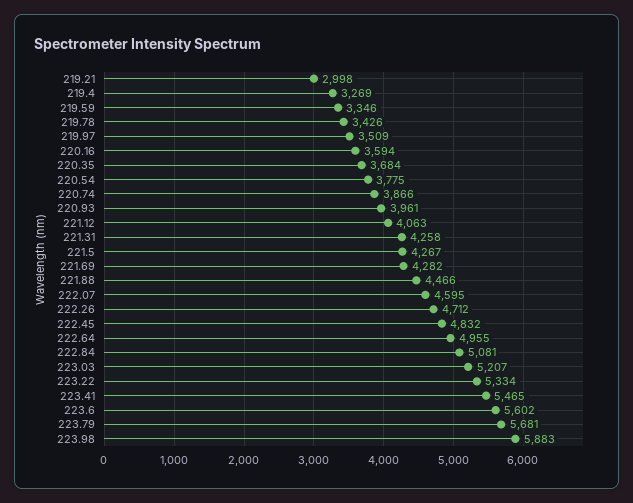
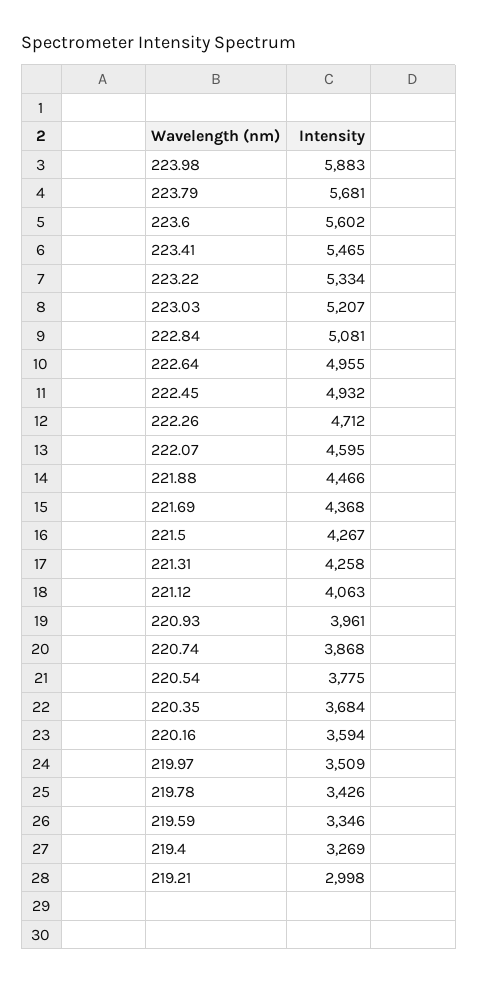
220.74: 3866 -> 3868
221.69: 4282 -> 4368
222.45: 4832 -> 4932

